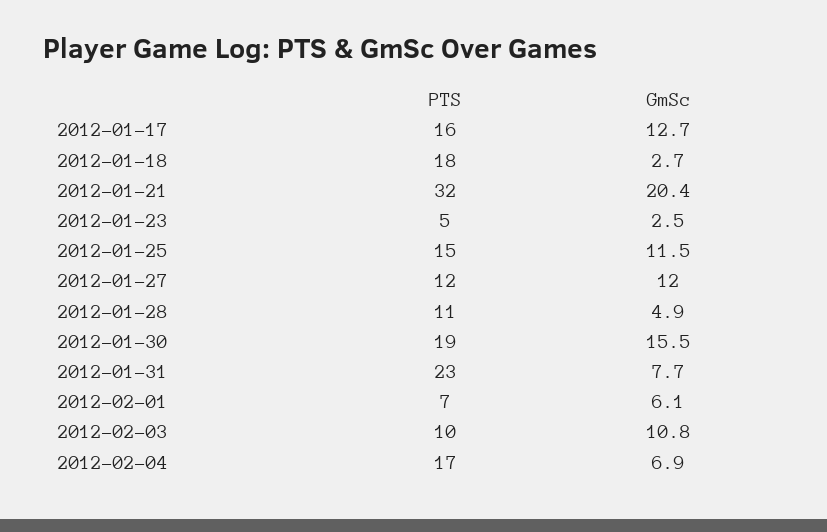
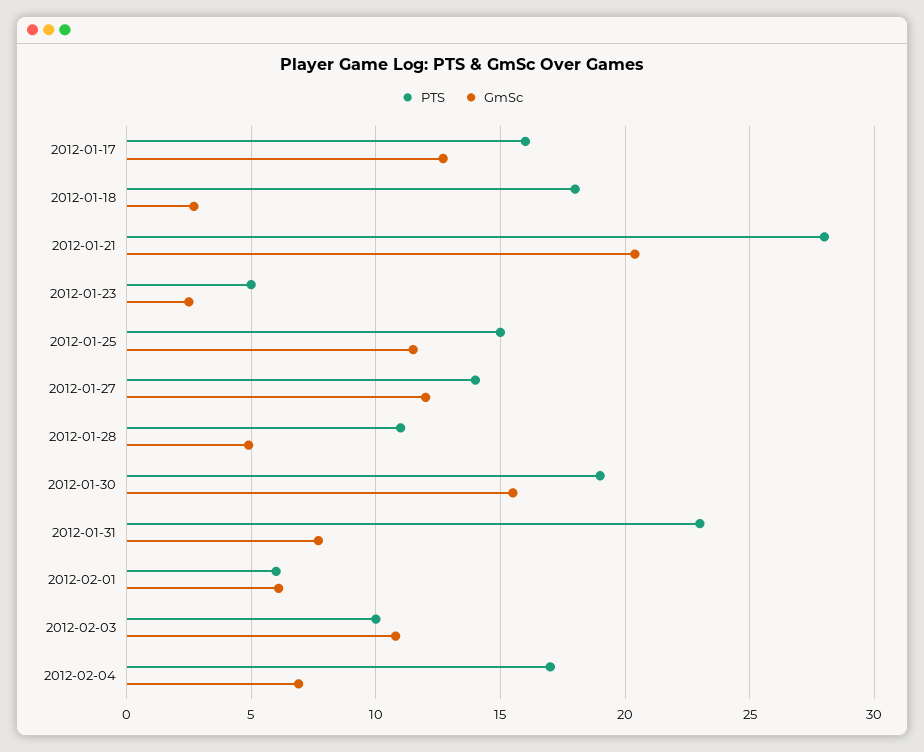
PTS, 2012-01-21: 32 -> 28
PTS, 2012-01-27: 12 -> 14
PTS, 2012-02-01: 7 -> 6

